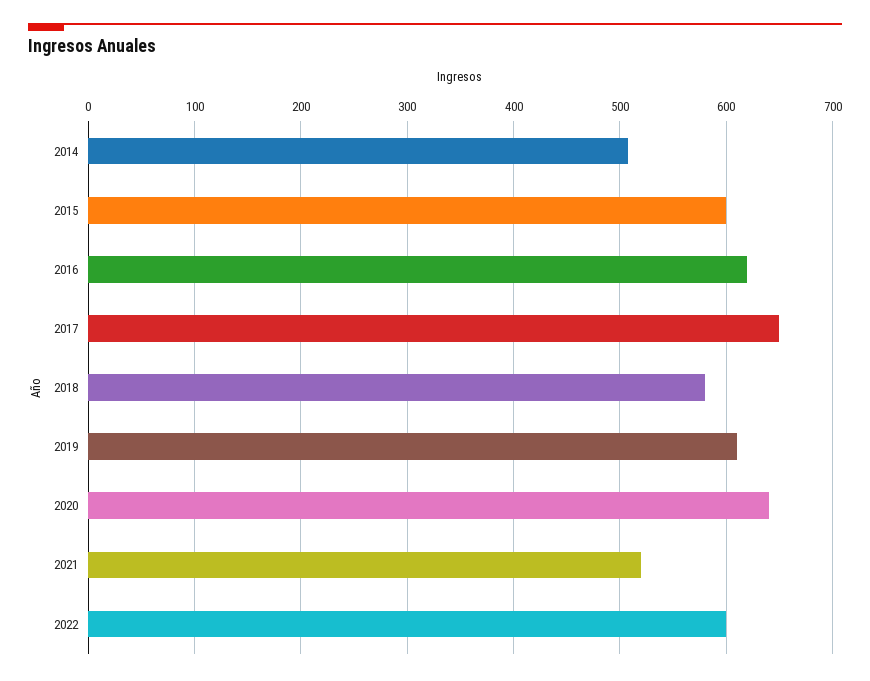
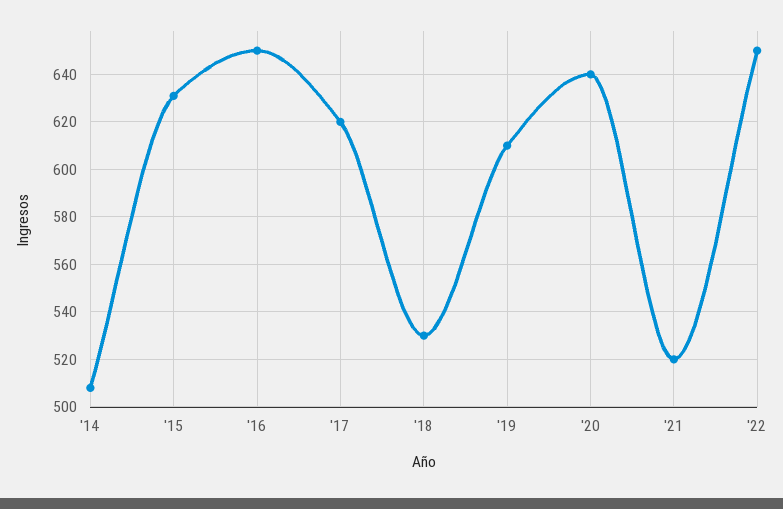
2015: 600 -> 630
2016: 620 -> 650
2017: 650 -> 620
2018: 580 -> 530
2022: 600 -> 650

